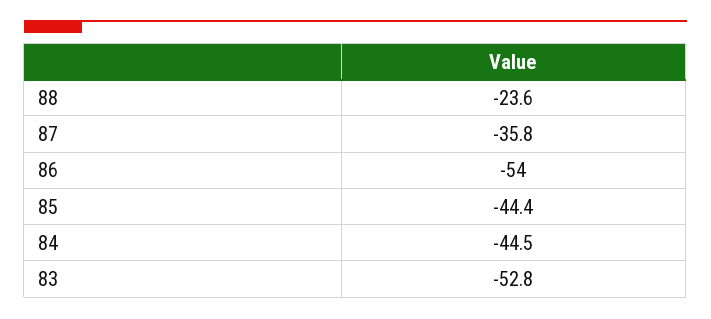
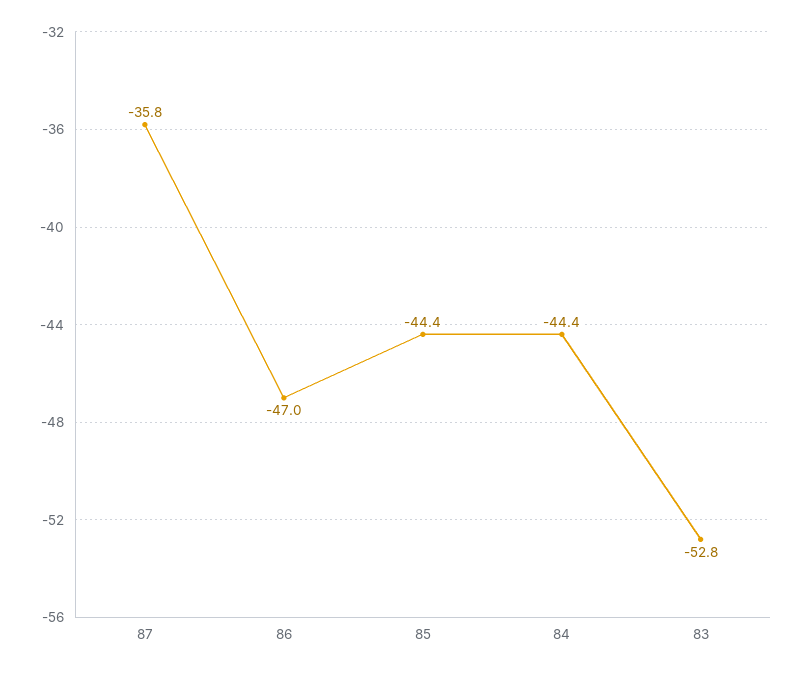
88: -23.6 -> none
86: -54 -> -47
84: -44.5 -> -44.4

